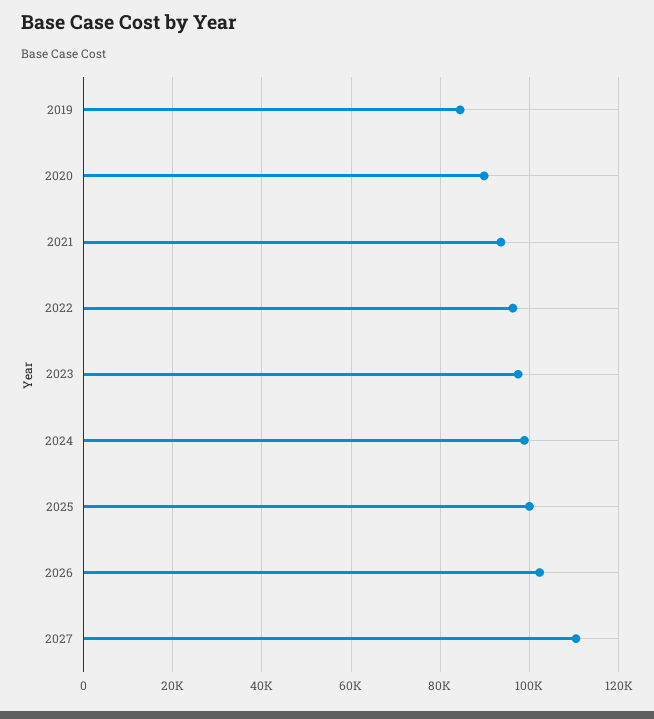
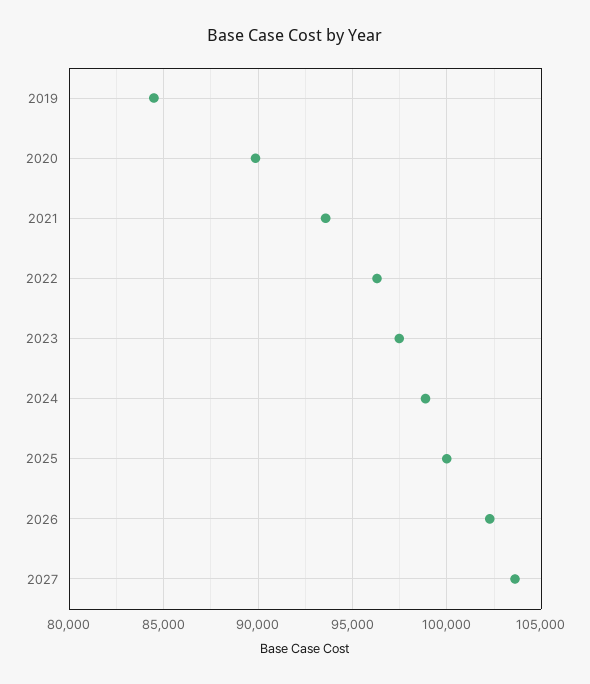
2027: 110000 -> 103500

